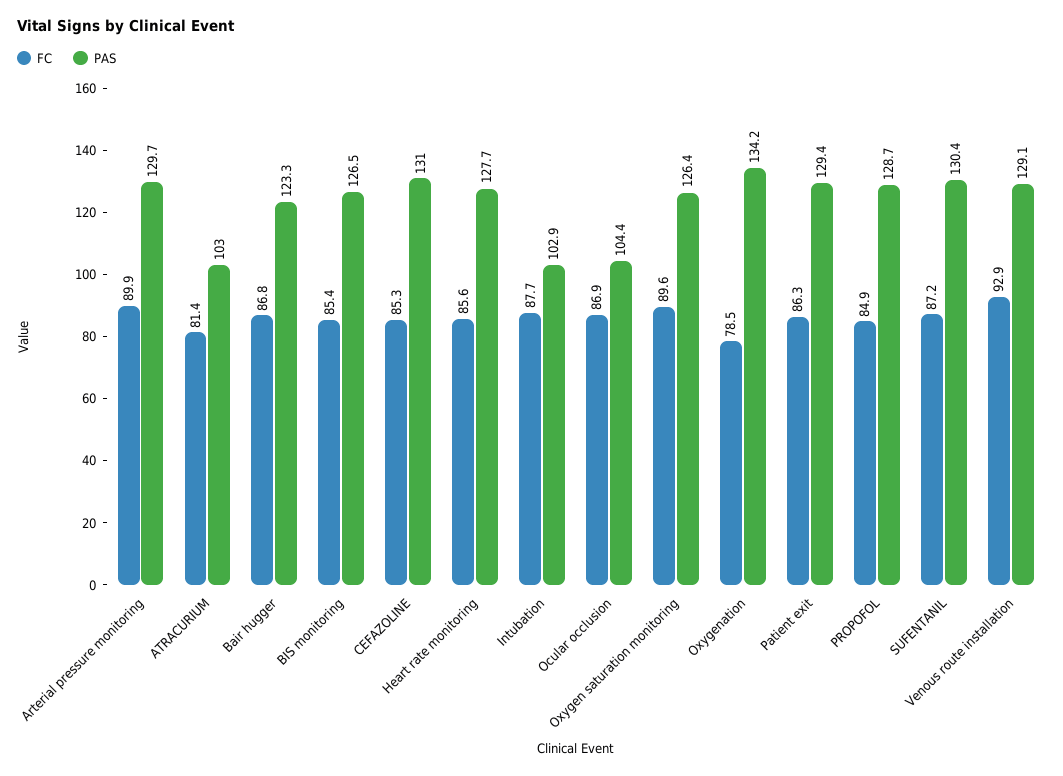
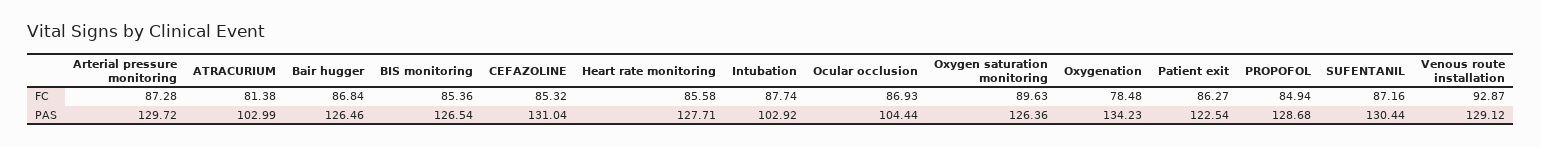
FC, Arterial pressure monitoring: 89.9 -> 87.28
PAS, Bair hugger: 123.3 -> 126.46
PAS, Patient exit: 129.4 -> 122.54

